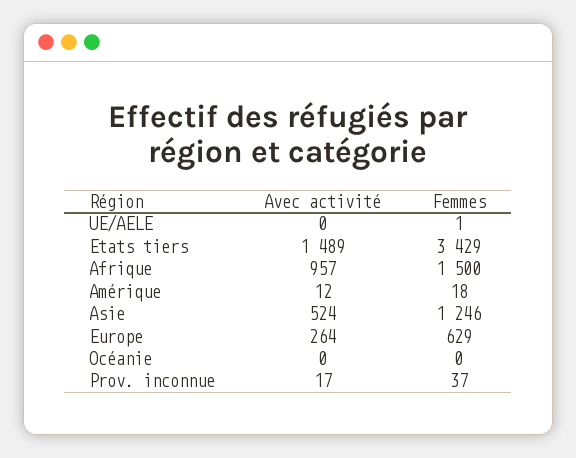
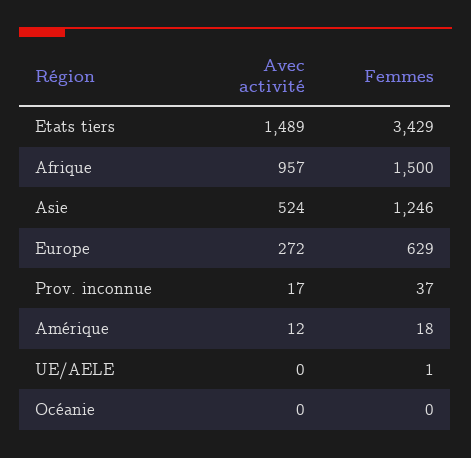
Avec activité, Europe: 264 -> 272

